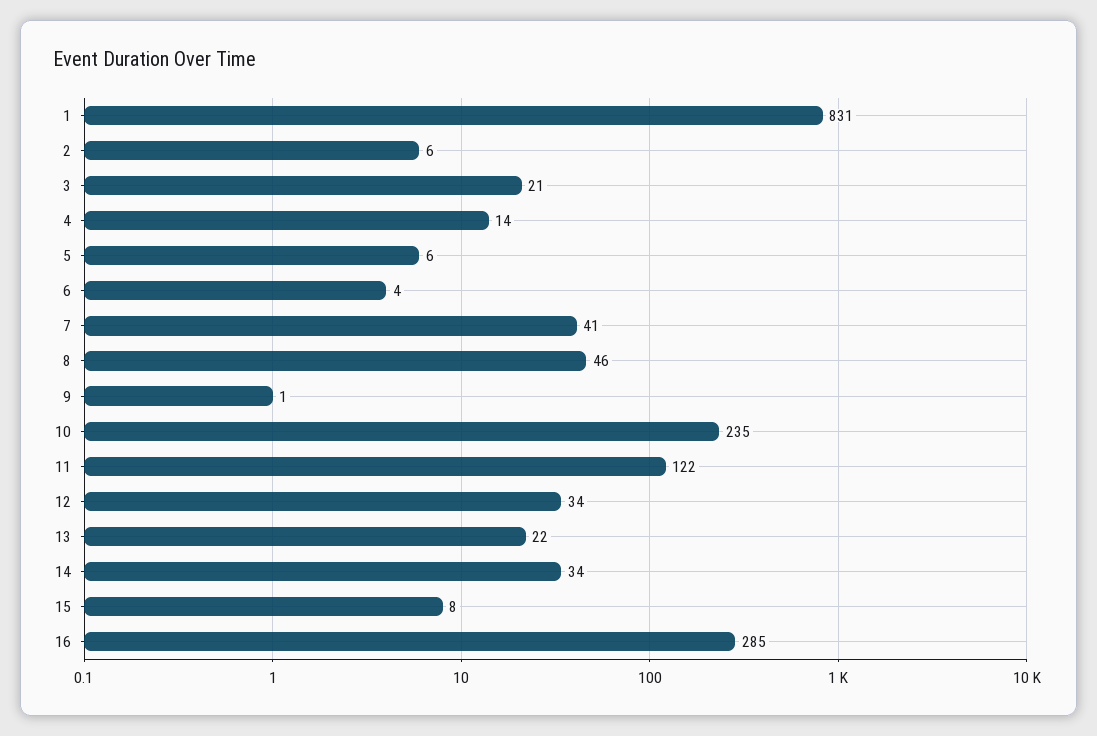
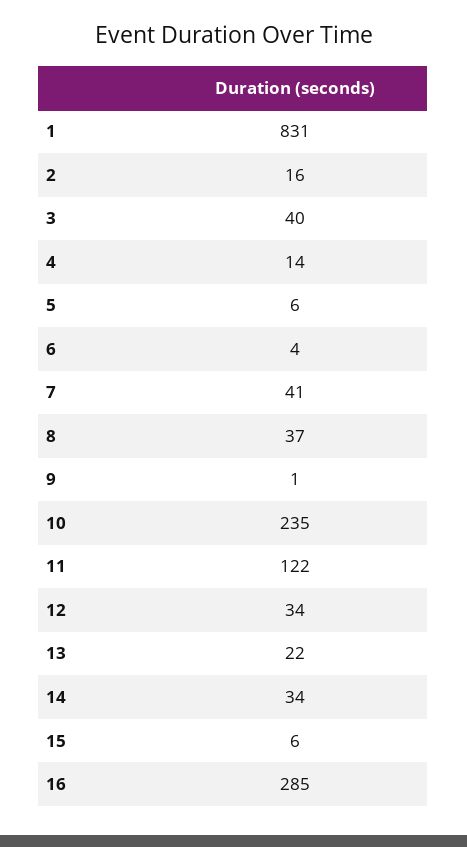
2: 6 -> 16
3: 21 -> 40
8: 46 -> 37
15: 8 -> 6

